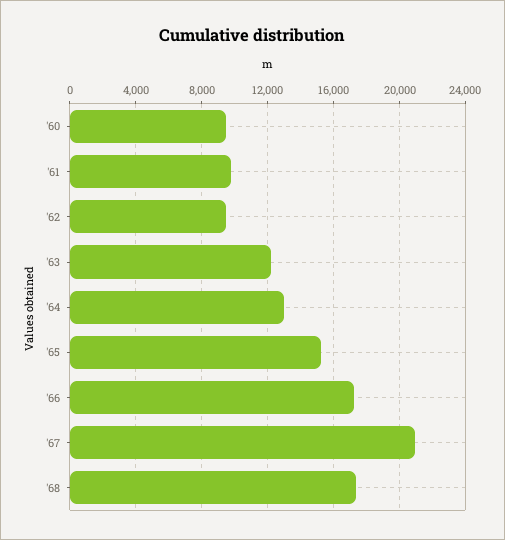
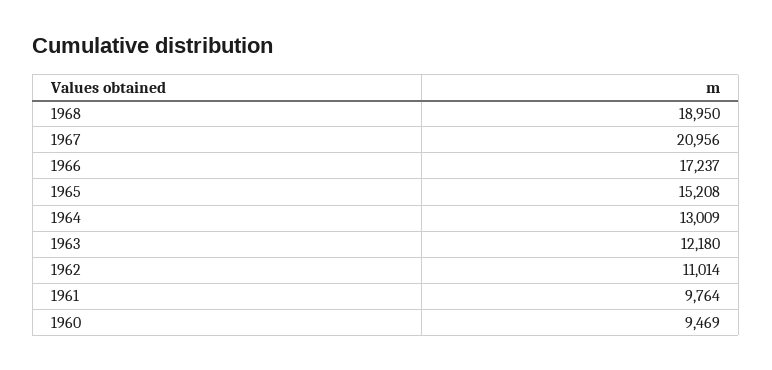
'62: 9500 -> 11014
'68: 17500 -> 18950

